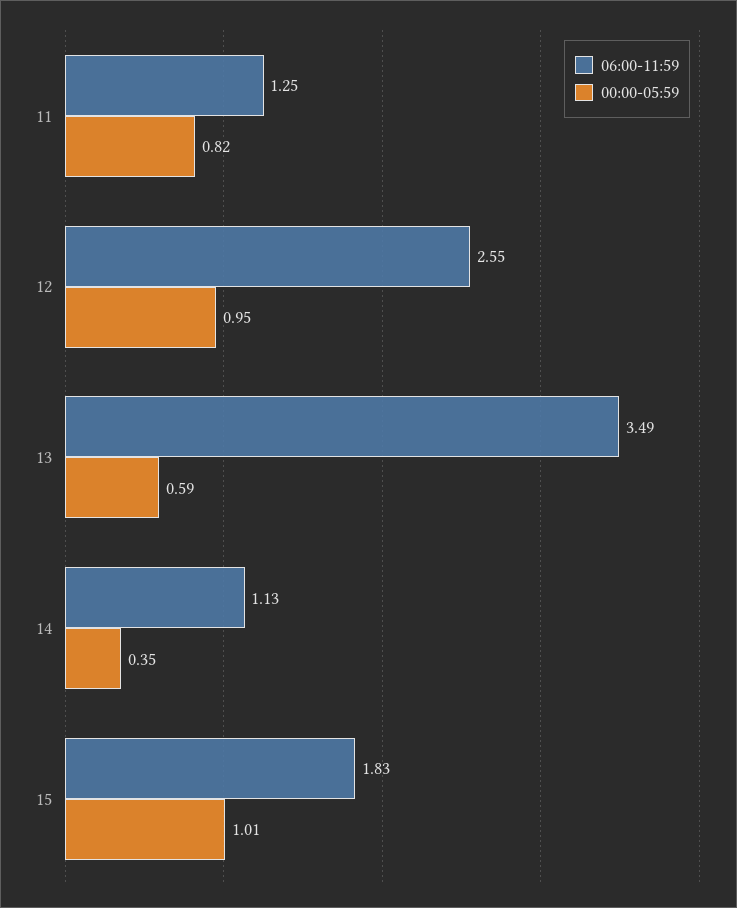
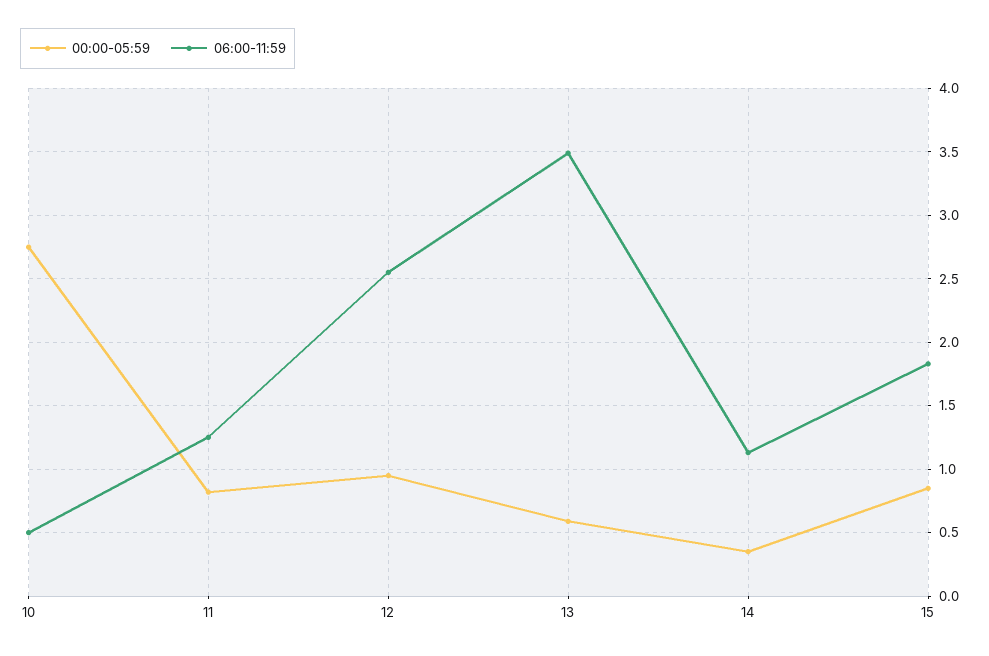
00:00-05:59, 15: 1.01 -> 0.85
00:00-05:59, 10: none -> 2.75
06:00-11:59, 10: none -> 0.5

